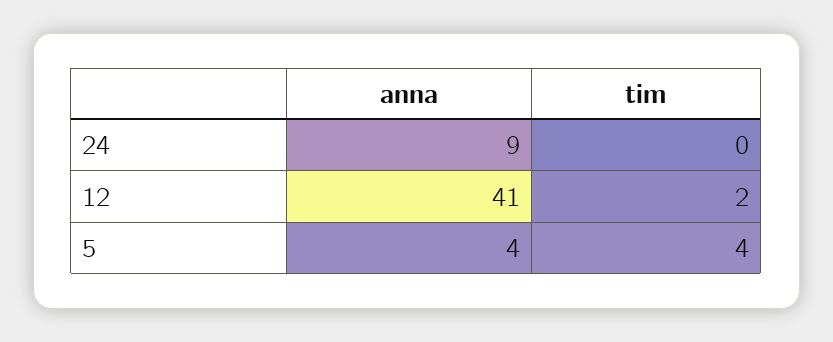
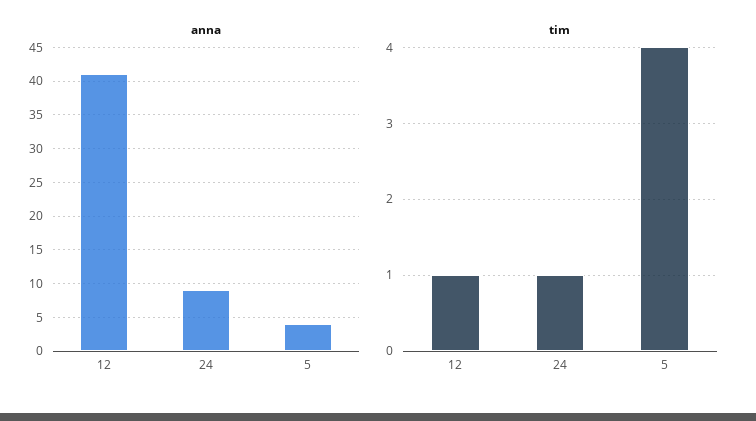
tim, 24: 0 -> 1
tim, 12: 2 -> 1

